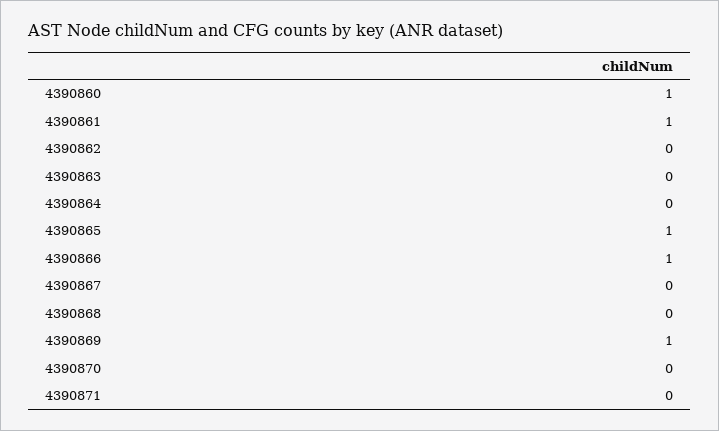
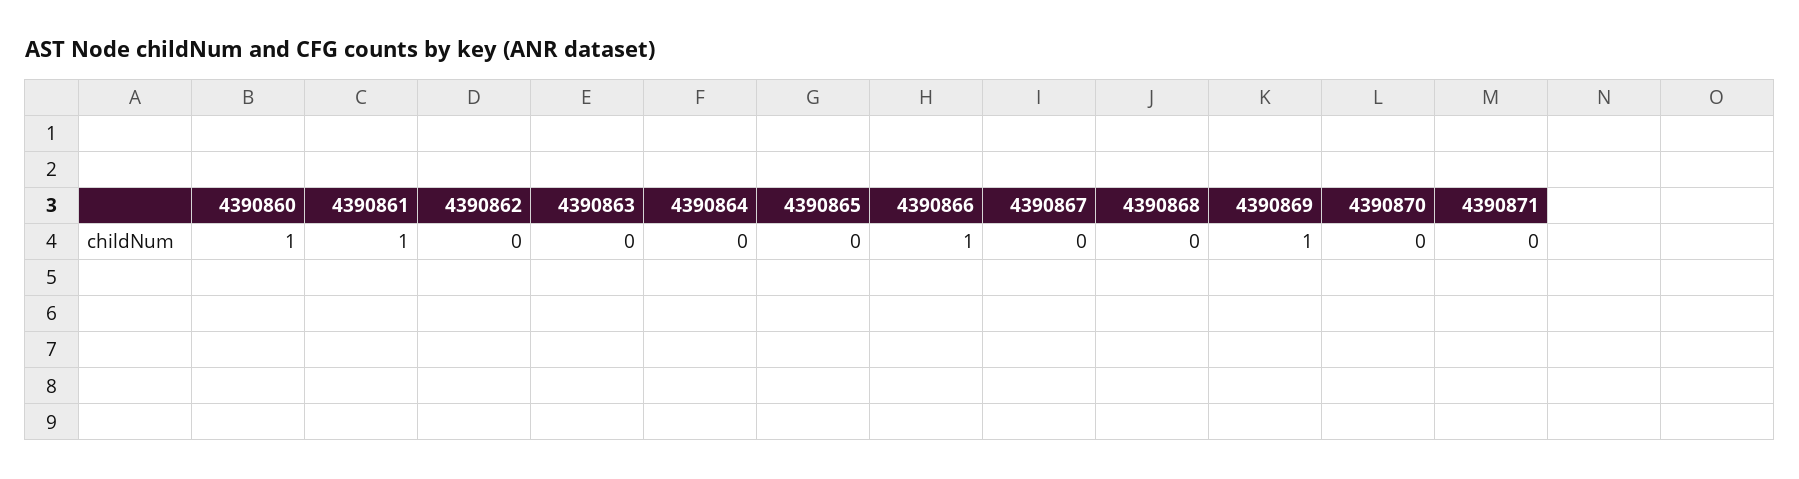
4390865: 1 -> 0

